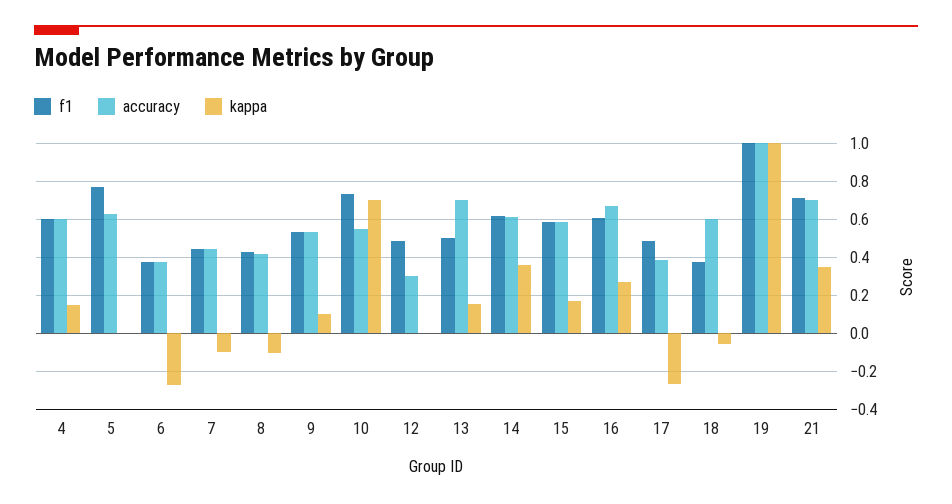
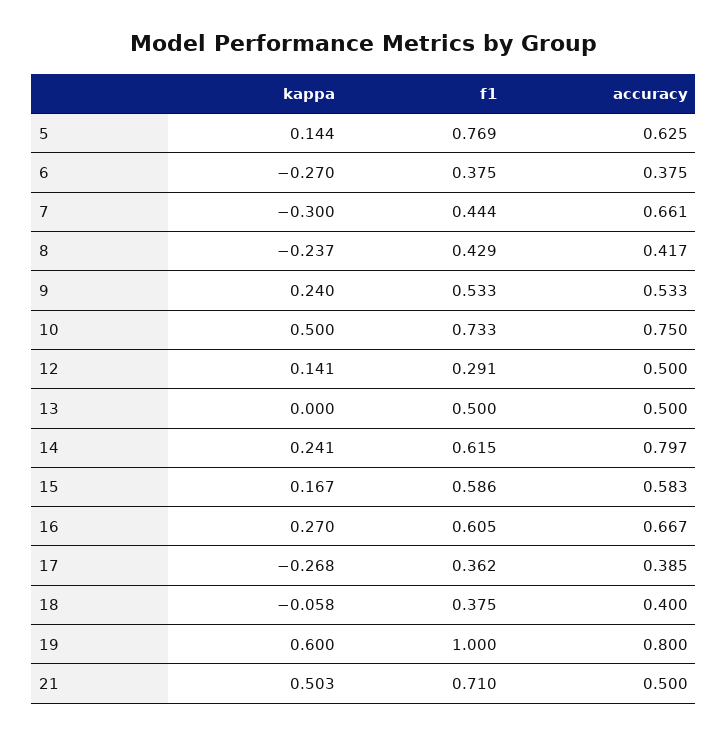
f1, 4: 0.6 -> none
accuracy, 4: 0.6 -> none
kappa, 4: 0.15 -> none
kappa, 5: 0 -> 0.144
accuracy, 7: 0.45 -> 0.661
kappa, 7: -0.1 -> -0.3
kappa, 8: -0.1 -> -0.237
kappa, 9: 0.1 -> 0.24
accuracy, 10: 0.55 -> 0.75
kappa, 10: 0.7 -> 0.5
f1, 12: 0.5 -> 0.291
accuracy, 12: 0.3 -> 0.5
kappa, 12: 0 -> 0.141
accuracy, 13: 0.7 -> 0.5
kappa, 13: 0.15 -> 0
accuracy, 14: 0.6 -> 0.797
kappa, 14: 0.35 -> 0.241
f1, 17: 0.5 -> 0.362
accuracy, 18: 0.6 -> 0.4
accuracy, 19: 1 -> 0.8
kappa, 19: 1 -> 0.6
accuracy, 21: 0.7 -> 0.5
kappa, 21: 0.35 -> 0.503

